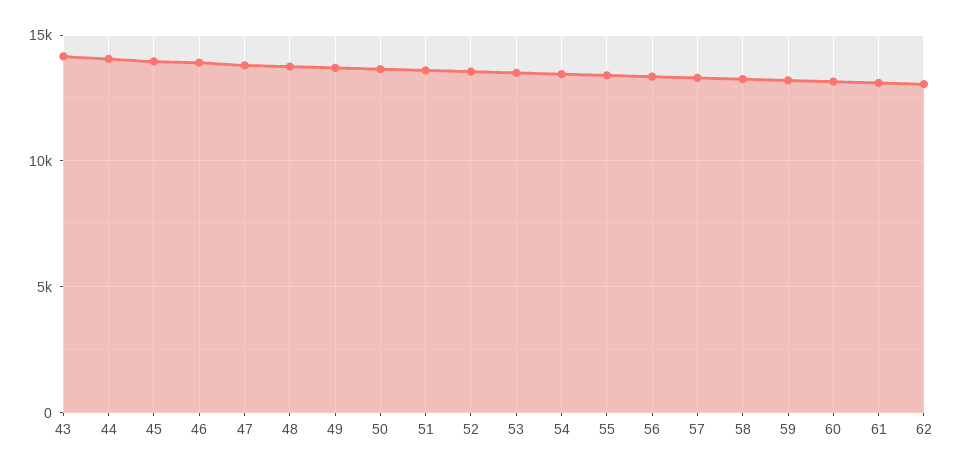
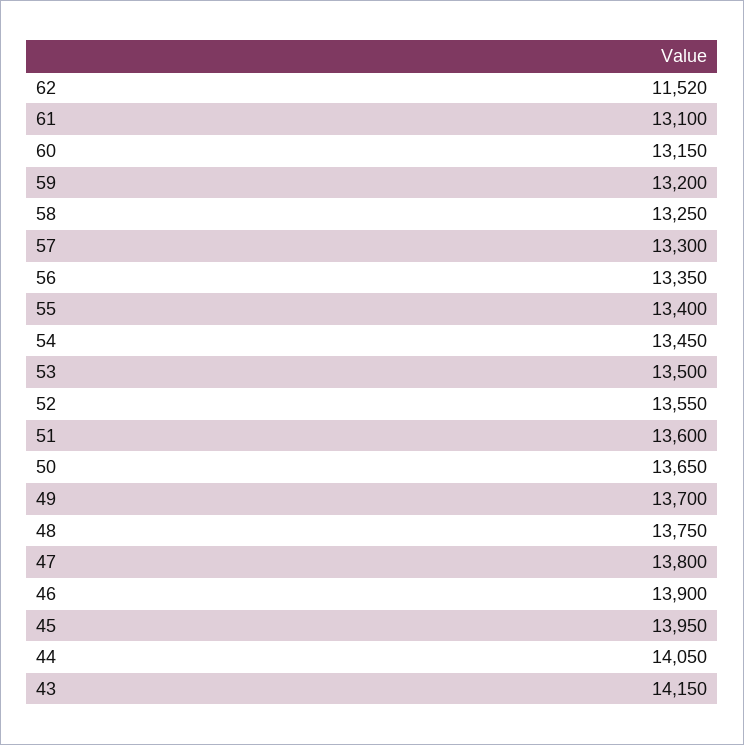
62: 13000 -> 11520

